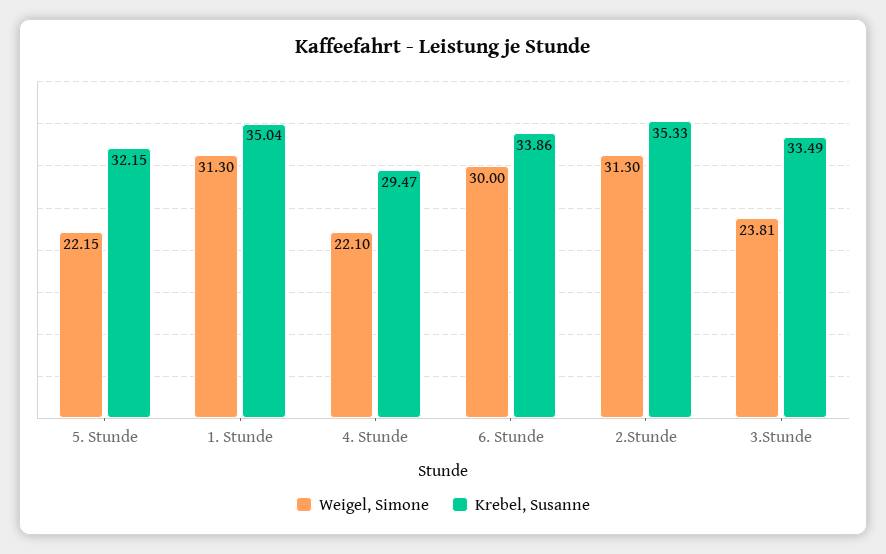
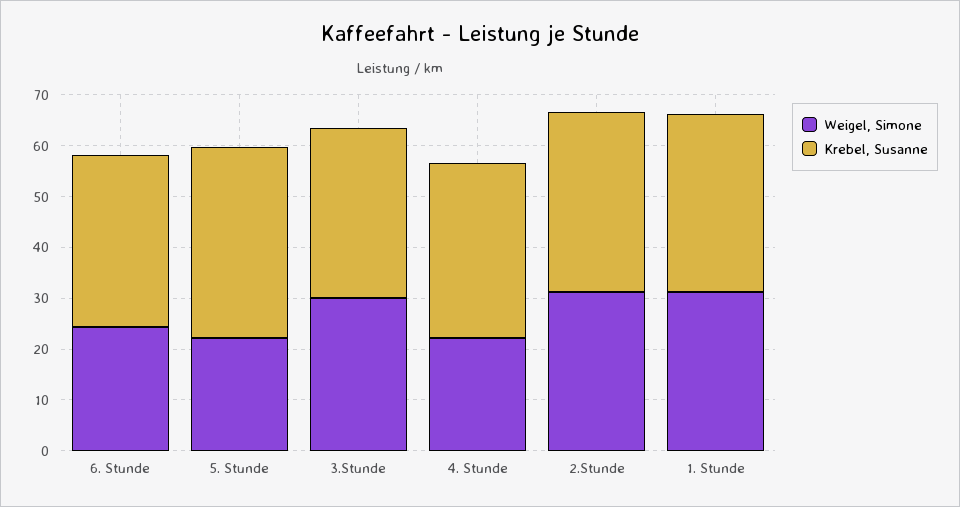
Krebel, Susanne, 5. Stunde: 32.15 -> 38
Krebel, Susanne, 4. Stunde: 29.47 -> 34
Weigel, Simone, 6. Stunde: 30 -> 24
Weigel, Simone, 3.Stunde: 23.81 -> 30

